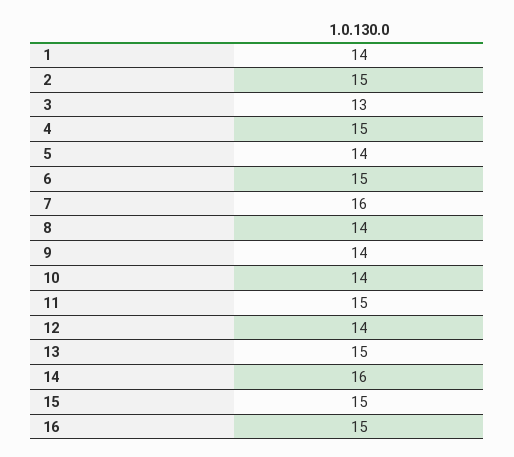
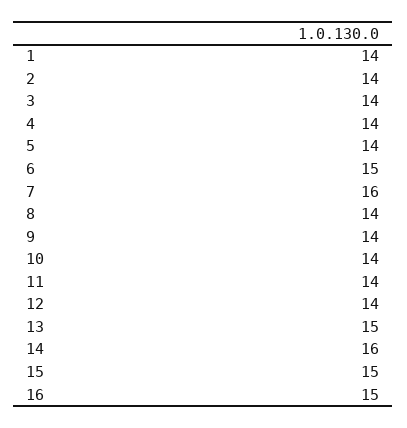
2: 15 -> 14
3: 13 -> 14
4: 15 -> 14
11: 15 -> 14

